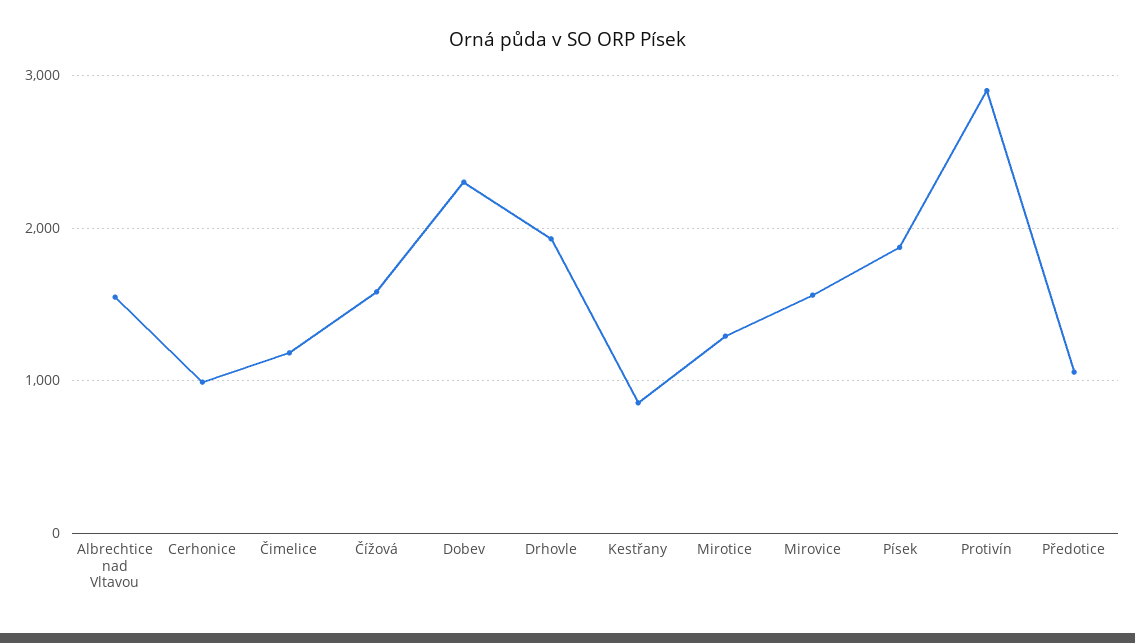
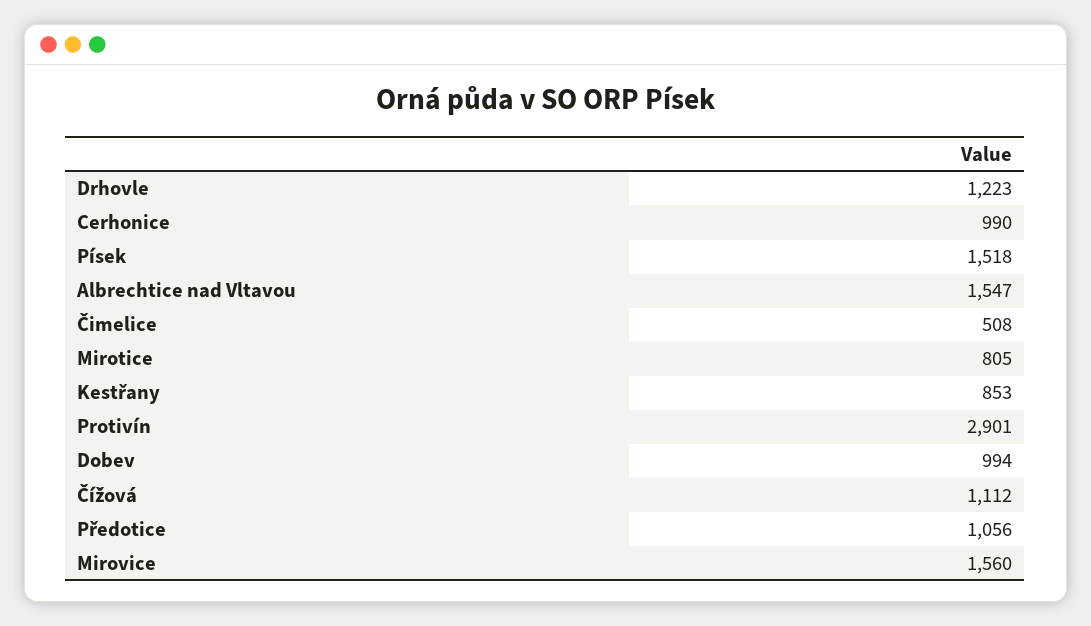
Čimelice: 1200 -> 508
Čížová: 1600 -> 1112
Dobev: 2300 -> 994
Drhovle: 1900 -> 1223
Mirotice: 1300 -> 805
Písek: 1900 -> 1518

